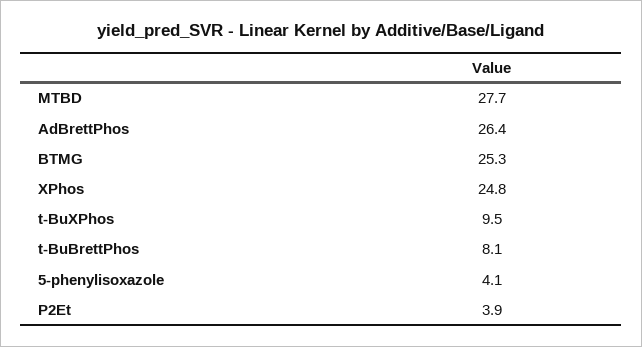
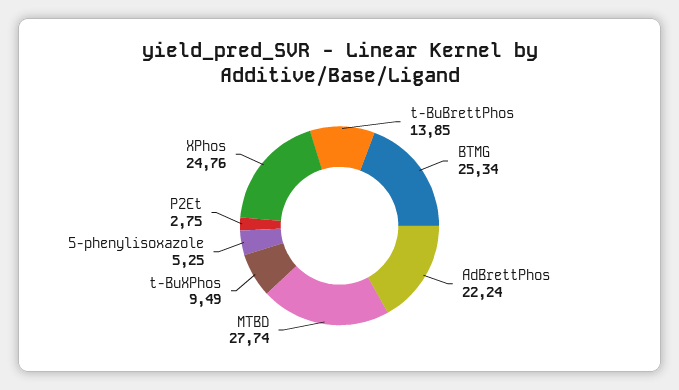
AdBrettPhos: 26.4 -> 22.24
t-BuBrettPhos: 8.1 -> 13.85
5-phenylisoxazole: 4.1 -> 5.25
P2Et: 3.9 -> 2.75

